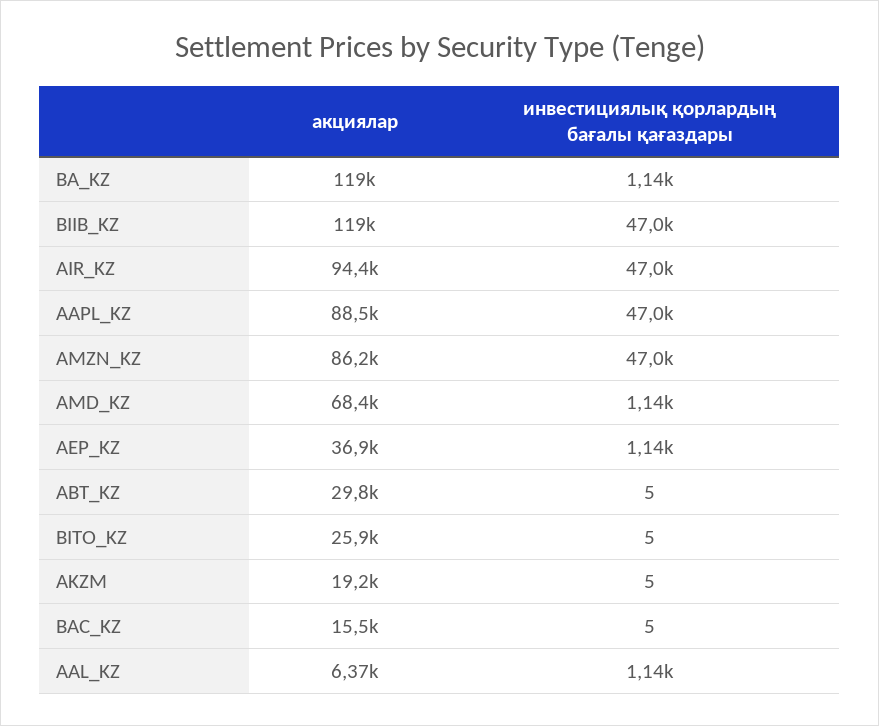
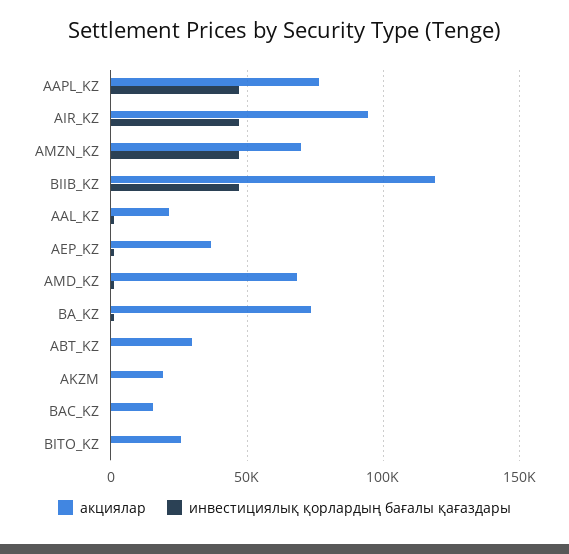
акциялар, BA_KZ: 119000 -> 75000
акциялар, AAPL_KZ: 88500 -> 75000
акциялар, AMZN_KZ: 86200 -> 70000
акциялар, AAL_KZ: 6370 -> 20000

